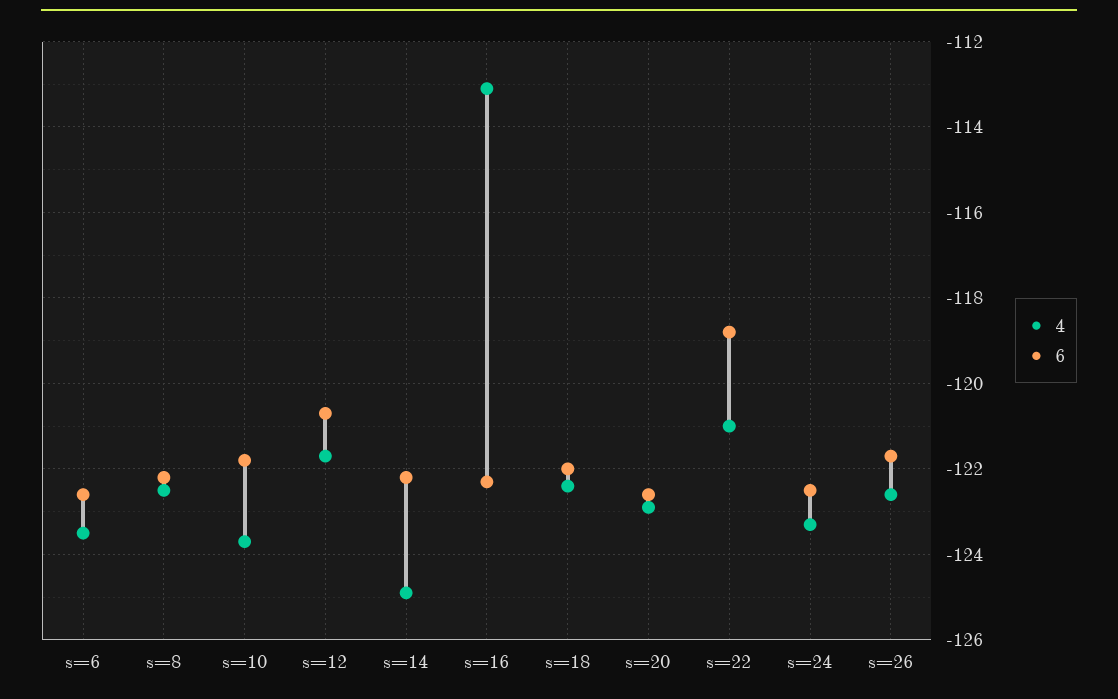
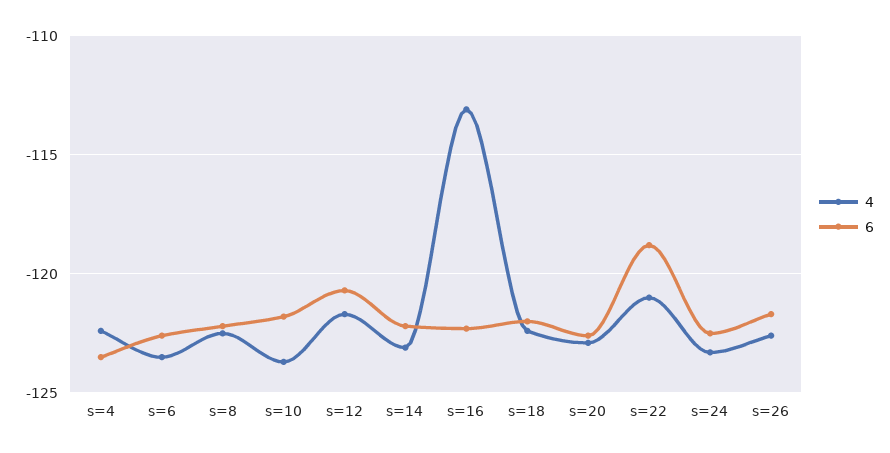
4, s=14: -125 -> -123
4, s=4: none -> -122.5
6, s=4: none -> -123.5

